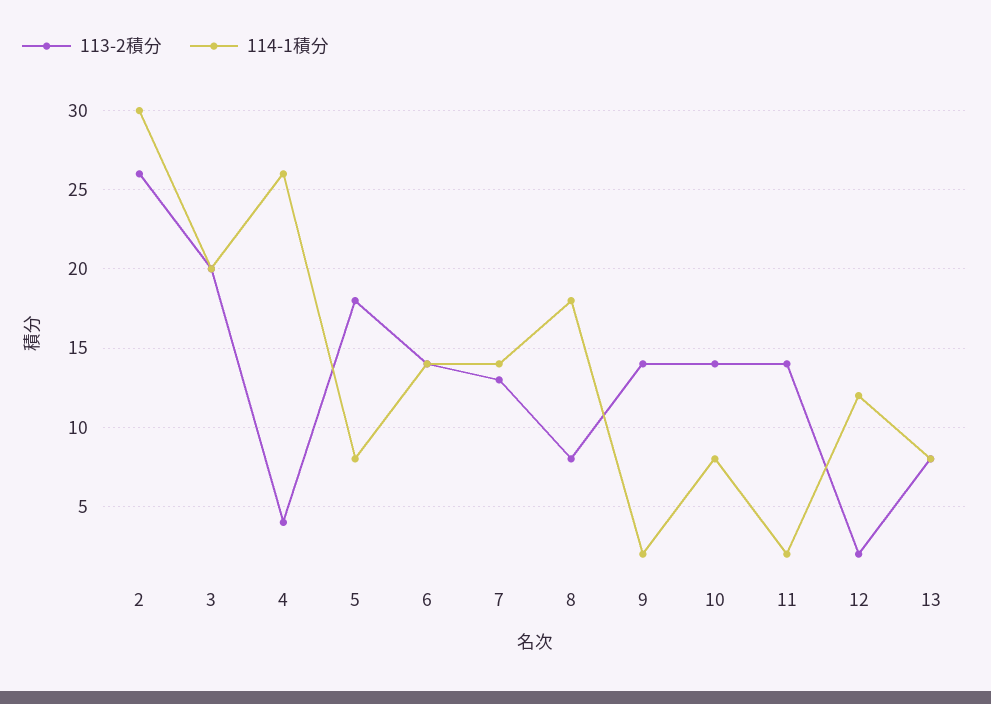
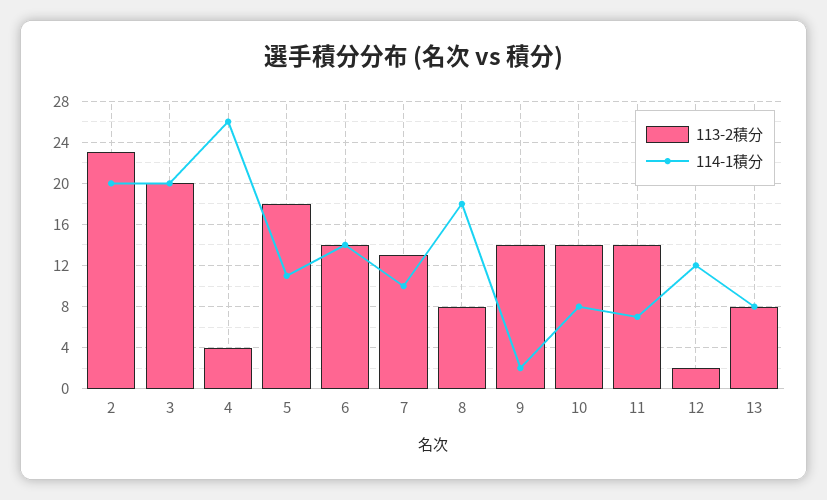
113-2積分, 2: 26 -> 23
114-1積分, 2: 30 -> 20
114-1積分, 5: 8 -> 11
114-1積分, 7: 14 -> 10
114-1積分, 11: 2 -> 7

